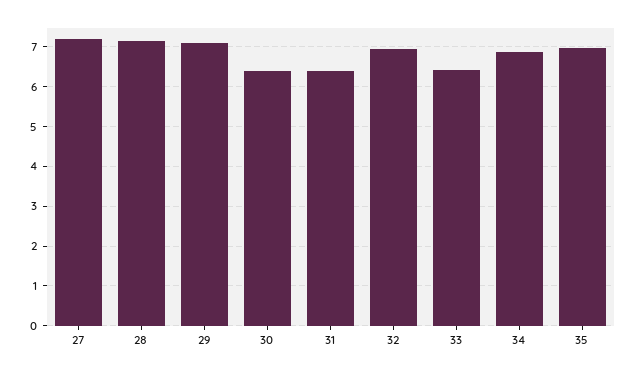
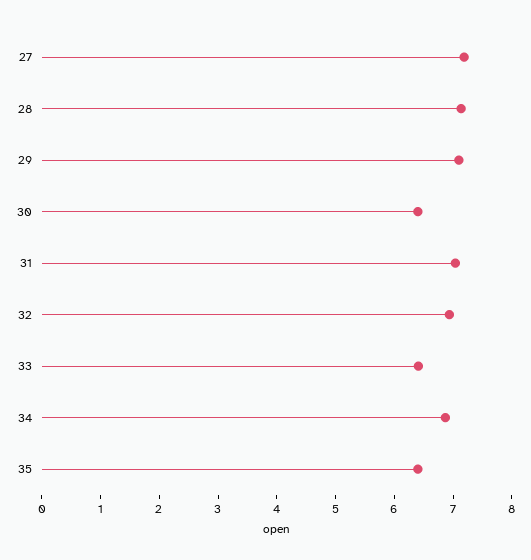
31: 6.4 -> 7
35: 7 -> 6.4

